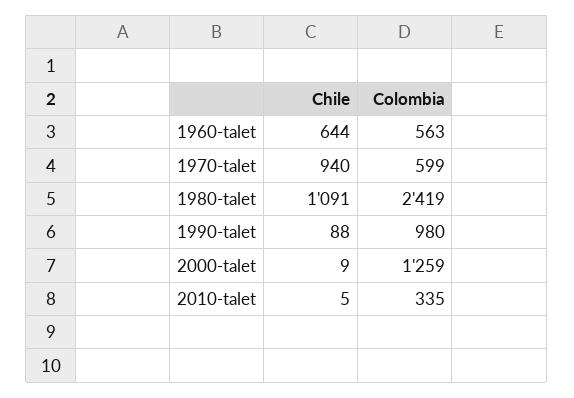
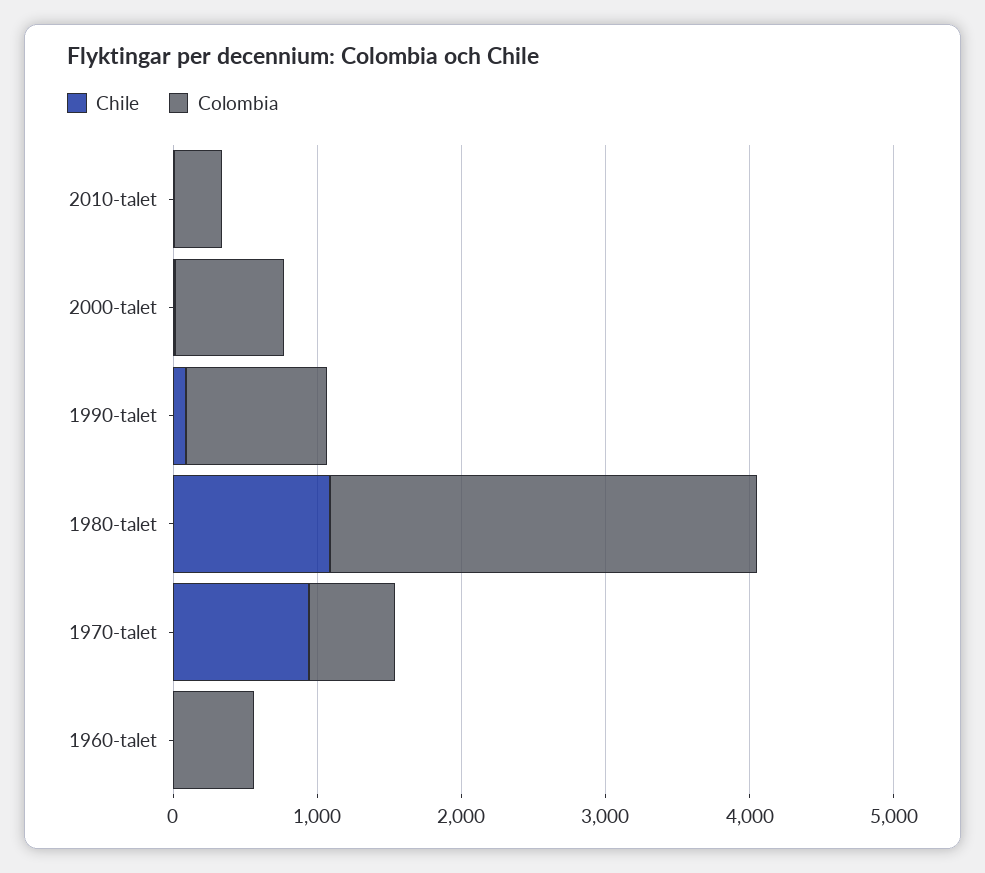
Chile, 1960-talet: 644 -> 0
Colombia, 1980-talet: 2419 -> 3000
Colombia, 2000-talet: 1259 -> 800

